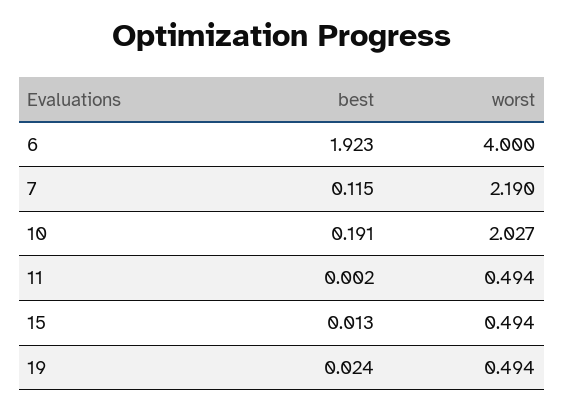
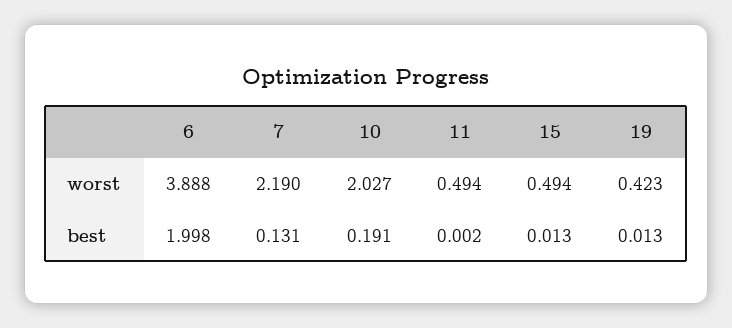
best, 6: 1.923 -> 1.998
worst, 6: 4 -> 3.888
best, 7: 0.115 -> 0.131
best, 19: 0.024 -> 0.013
worst, 19: 0.494 -> 0.423

